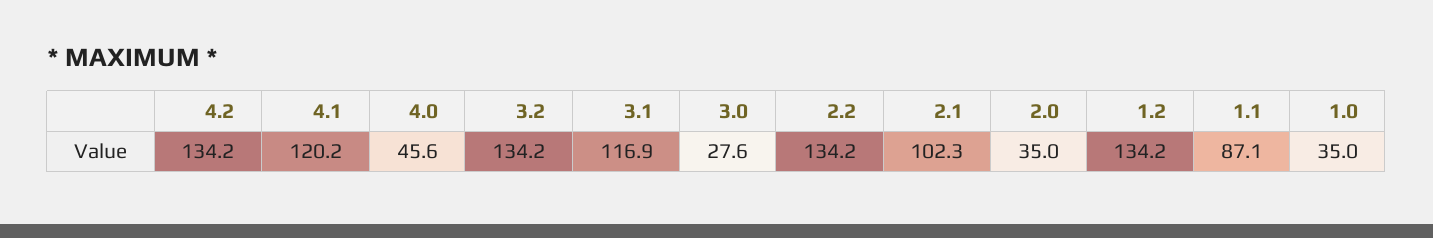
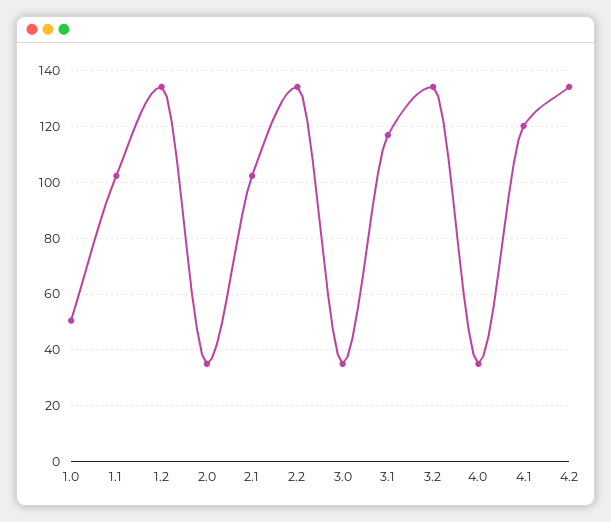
4.0: 45.6 -> 35
3.0: 27.6 -> 35
1.1: 87.1 -> 102.5
1.0: 35 -> 50

